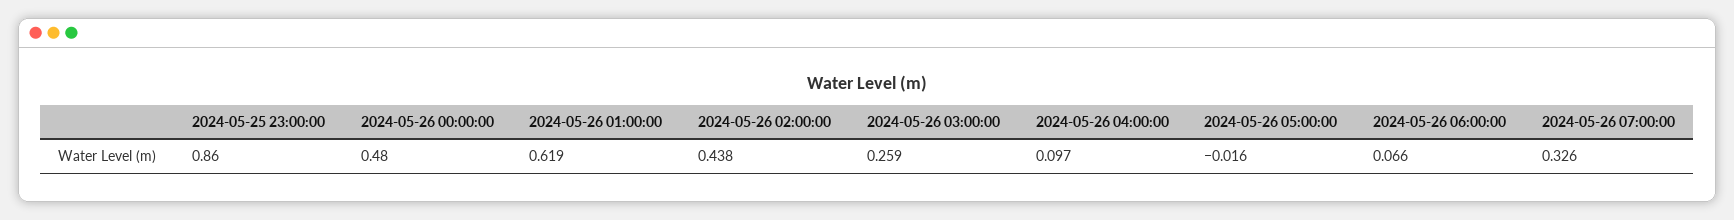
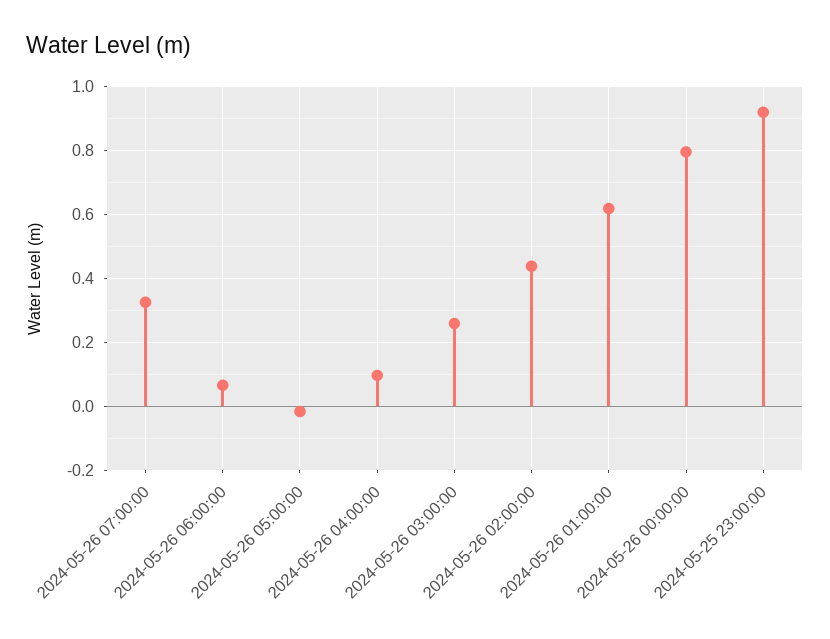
2024-05-25 23:00:00: 0.86 -> 0.92
2024-05-26 00:00:00: 0.48 -> 0.8

